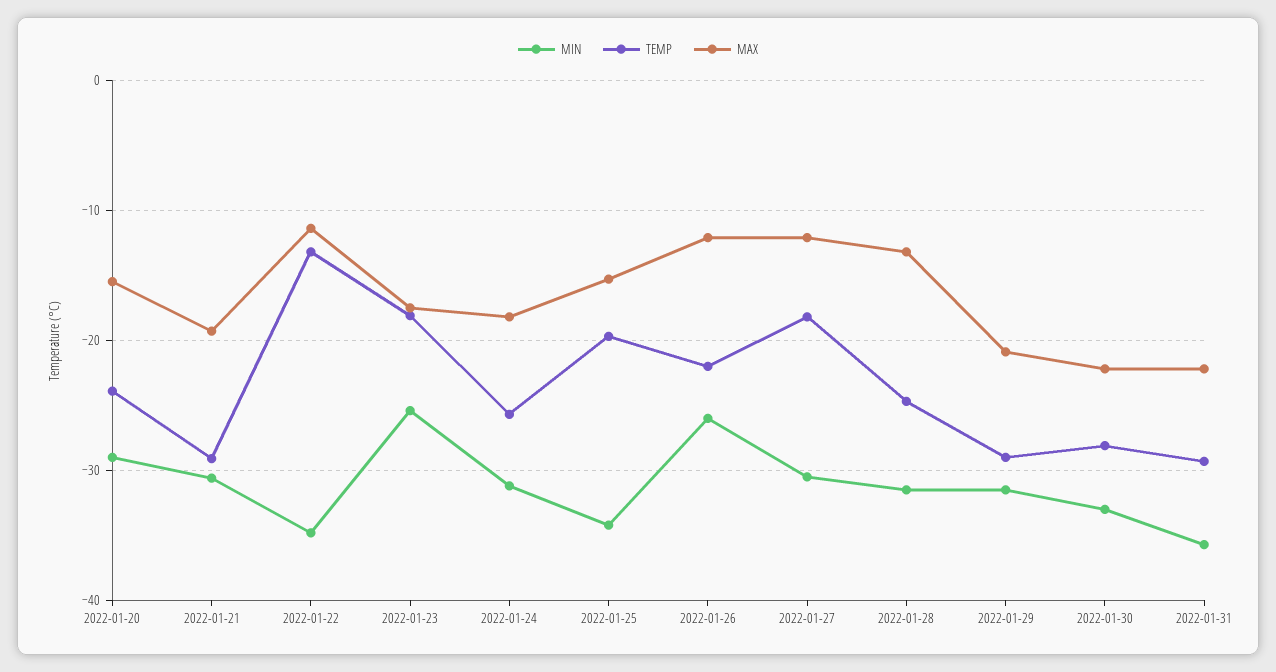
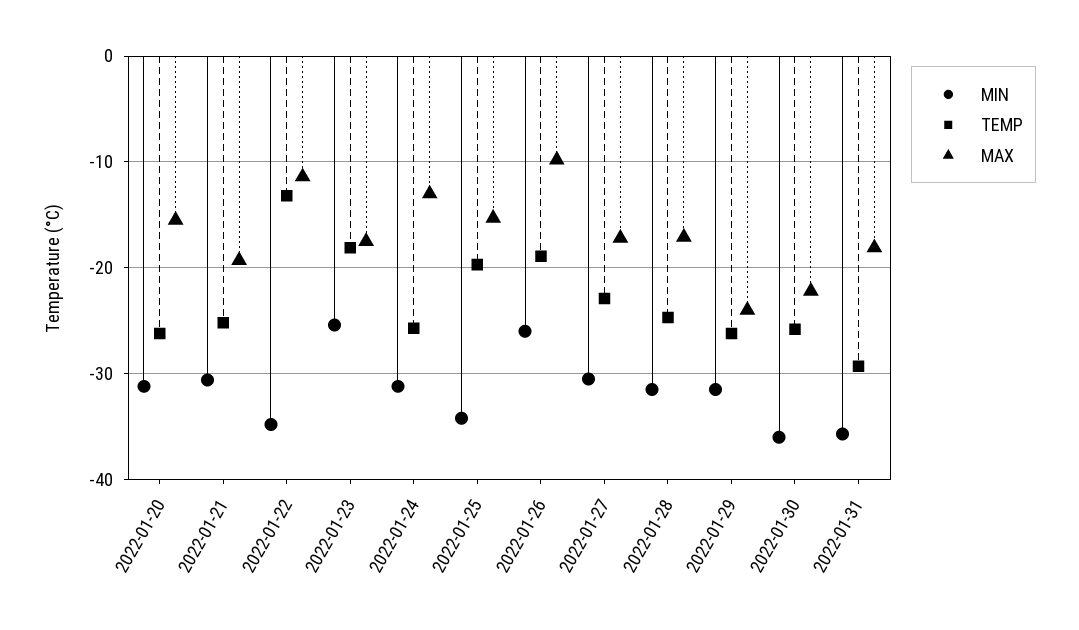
MIN, 2022-01-20: -29 -> -31
TEMP, 2022-01-20: -24 -> -26
TEMP, 2022-01-21: -29 -> -25
MAX, 2022-01-24: -18 -> -13
TEMP, 2022-01-26: -22 -> -19
MAX, 2022-01-26: -12 -> -10
TEMP, 2022-01-27: -18 -> -23
MAX, 2022-01-27: -12 -> -17
MAX, 2022-01-28: -13 -> -17
TEMP, 2022-01-29: -29 -> -26
MAX, 2022-01-29: -21 -> -24
MIN, 2022-01-30: -33 -> -36
TEMP, 2022-01-30: -28 -> -26
MAX, 2022-01-31: -22 -> -18

